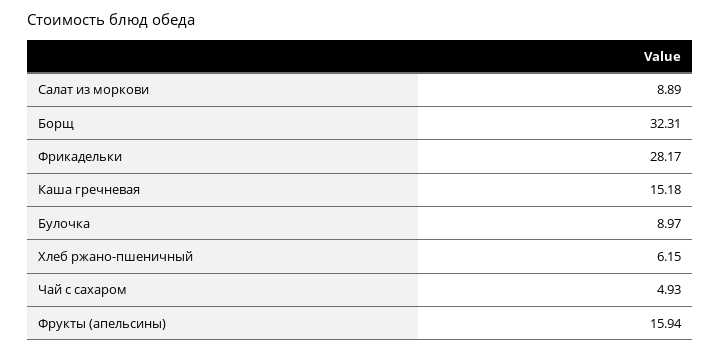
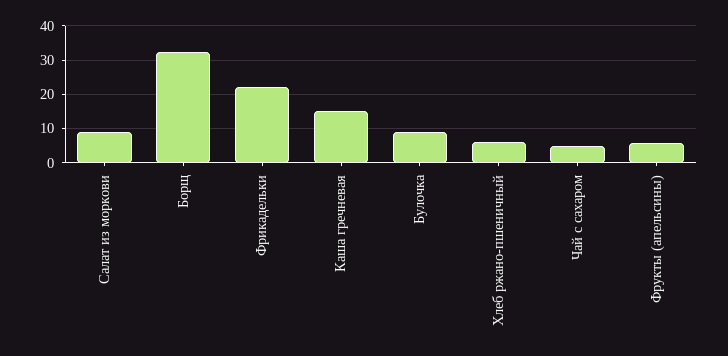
Фрикадельки: 28.17 -> 22
Фрукты (апельсины): 15.94 -> 6

